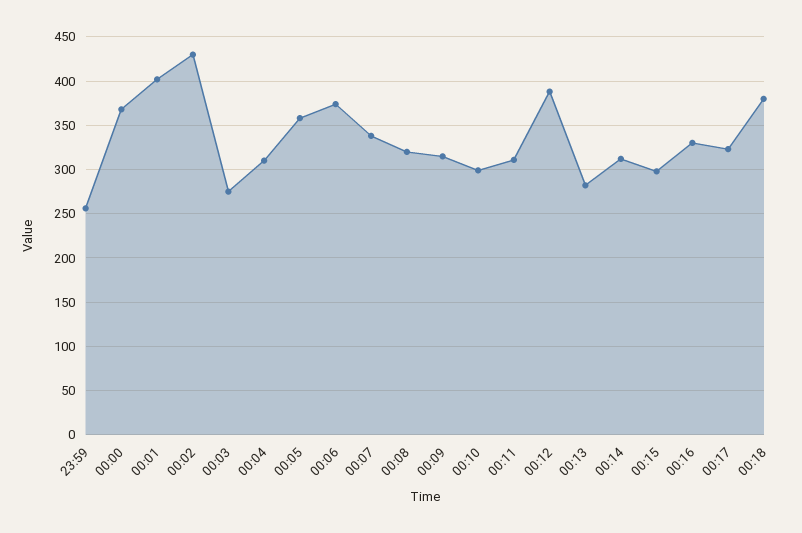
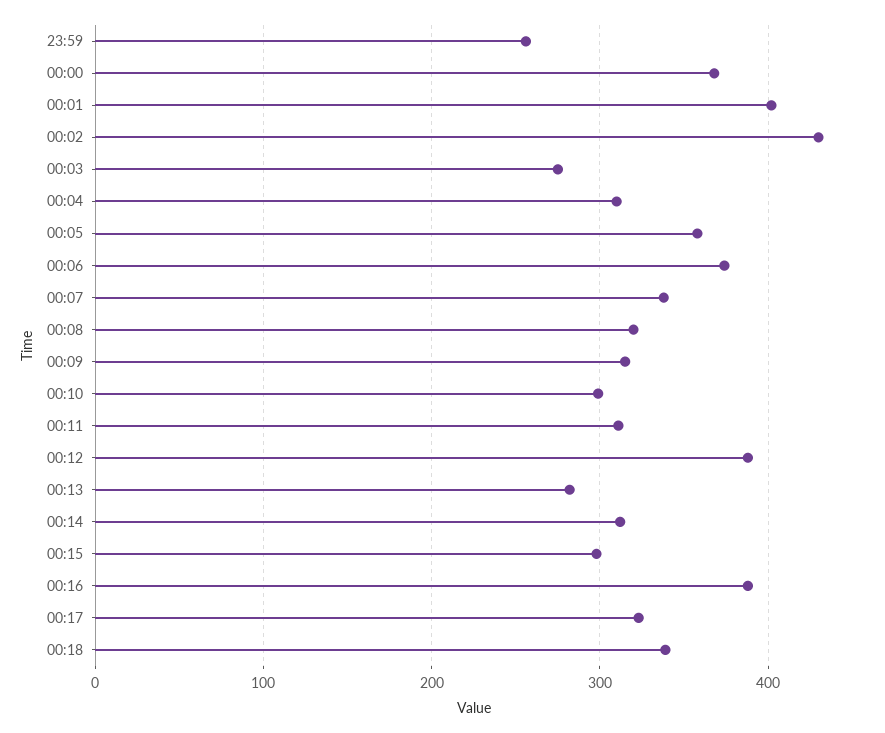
00:16: 330 -> 390
00:18: 380 -> 340

